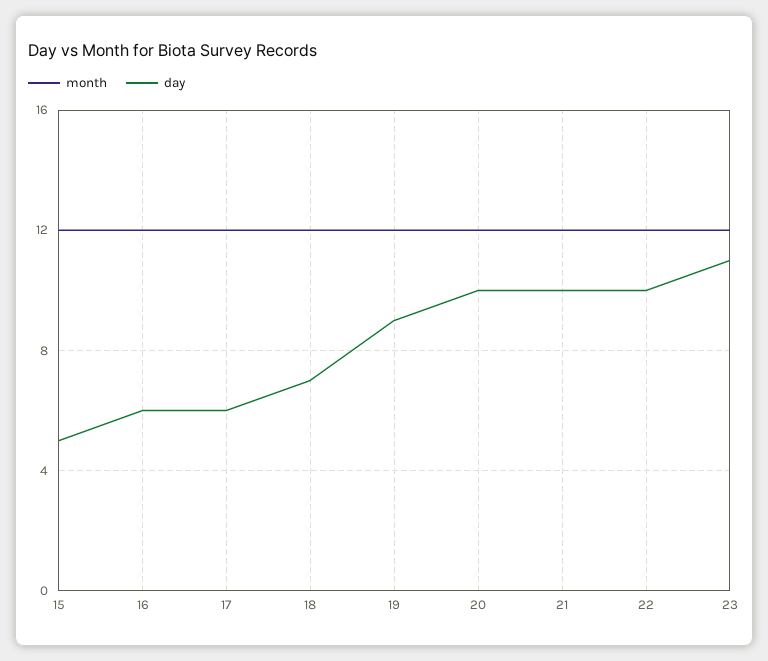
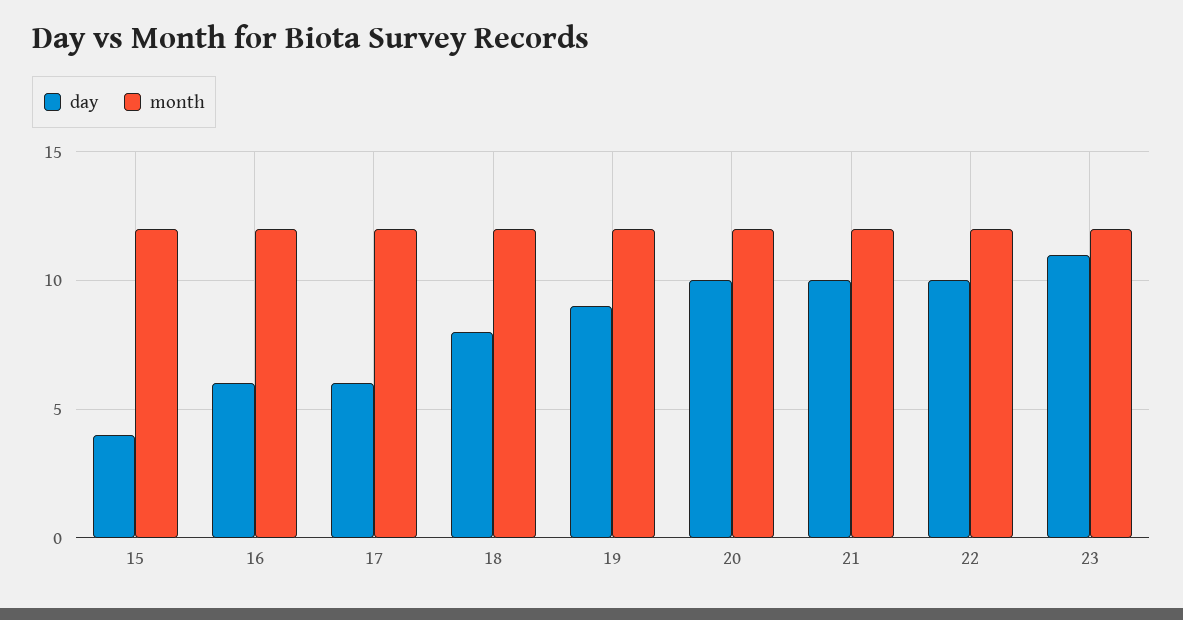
day, 15: 5 -> 4
day, 18: 7 -> 8

